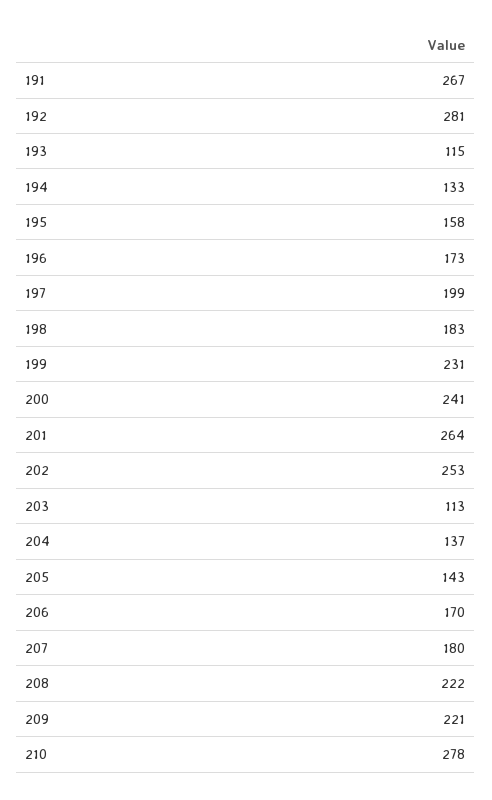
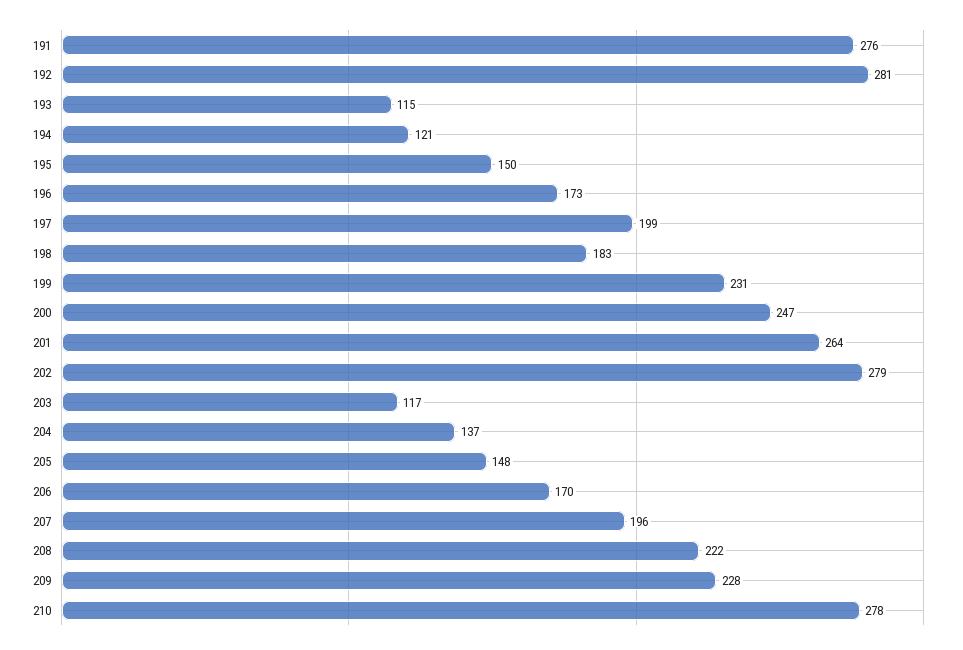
191: 267 -> 276
194: 133 -> 121
195: 158 -> 150
200: 241 -> 247
202: 253 -> 279
203: 113 -> 117
205: 143 -> 148
207: 180 -> 196
209: 221 -> 228

